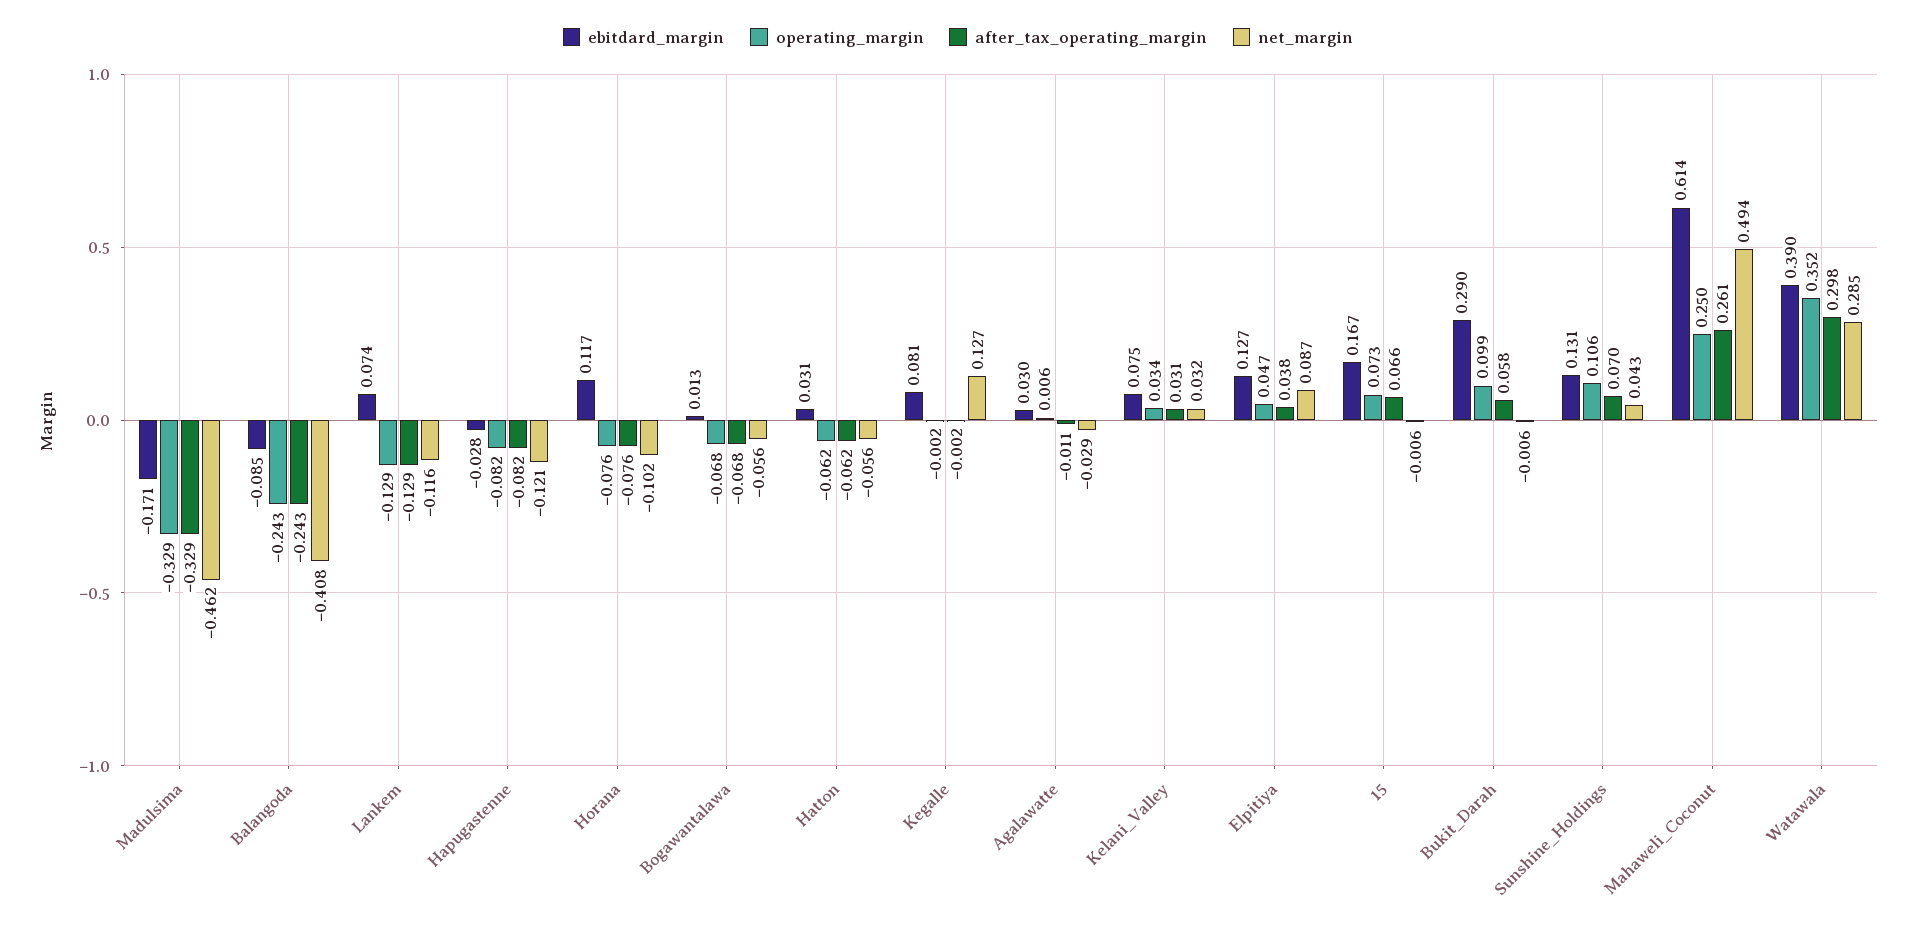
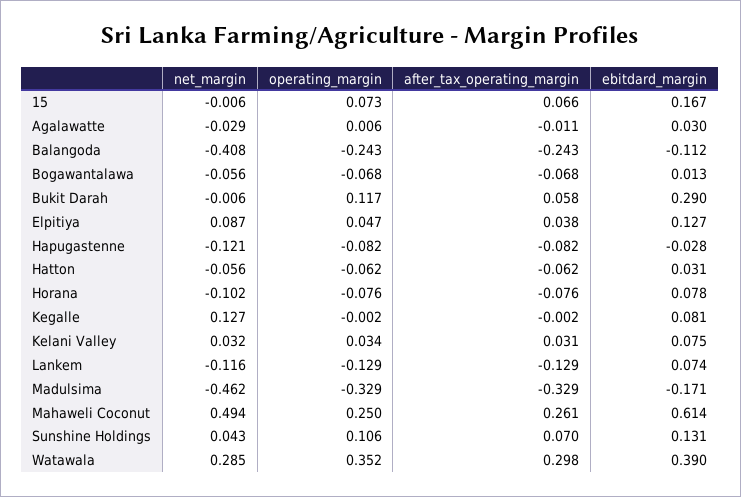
ebitdard_margin, Balangoda: -0.085 -> -0.112
ebitdard_margin, Horana: 0.117 -> 0.078
operating_margin, Bukit_Darah: 0.099 -> 0.117

